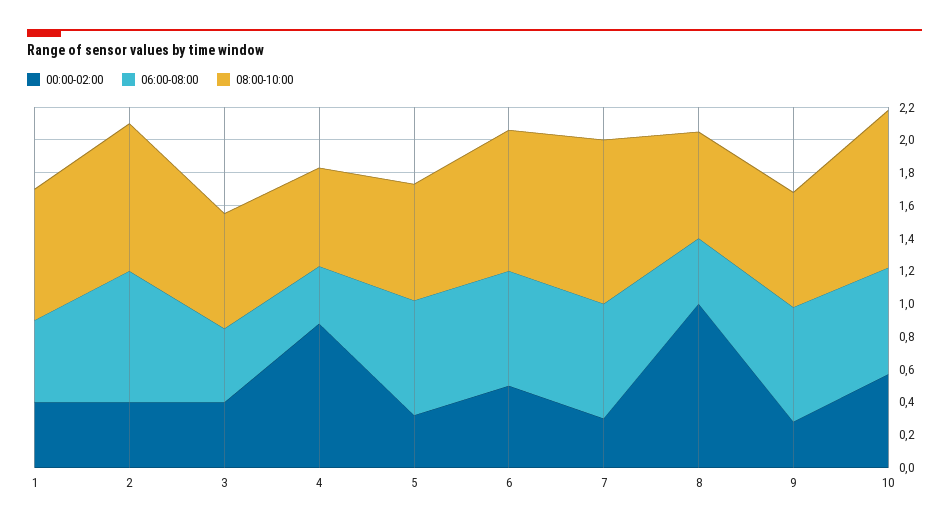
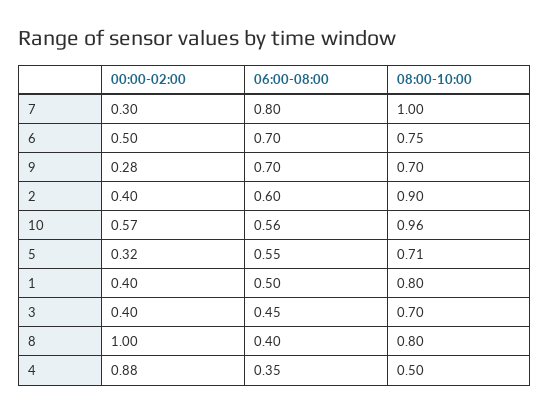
06:00-08:00, 2: 0.8 -> 0.6
08:00-10:00, 4: 0.6 -> 0.5
06:00-08:00, 5: 0.7 -> 0.55
08:00-10:00, 6: 0.85 -> 0.75
06:00-08:00, 7: 0.7 -> 0.8
08:00-10:00, 8: 0.65 -> 0.8
06:00-08:00, 10: 0.65 -> 0.56

